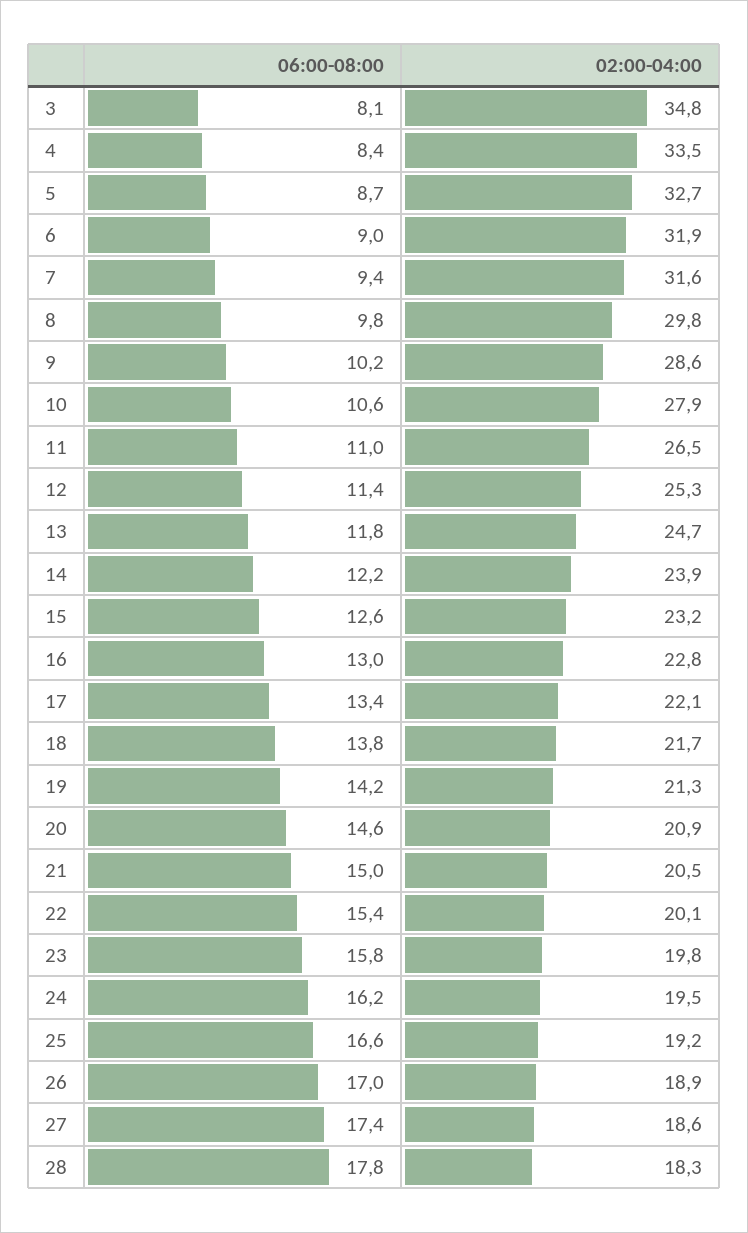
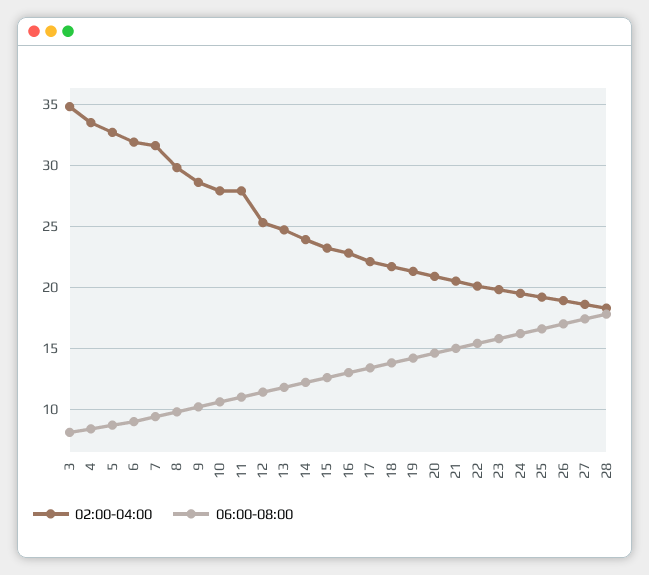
02:00-04:00, 11: 26.5 -> 28

